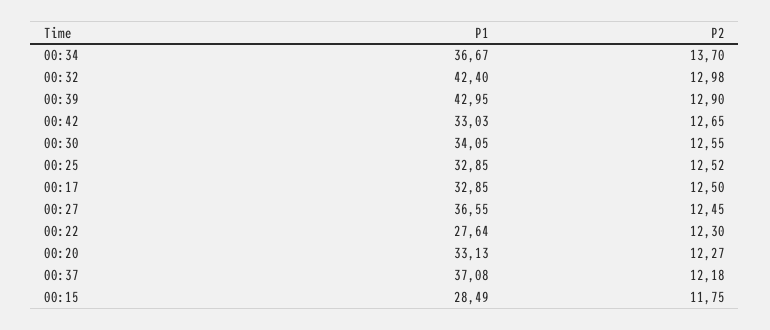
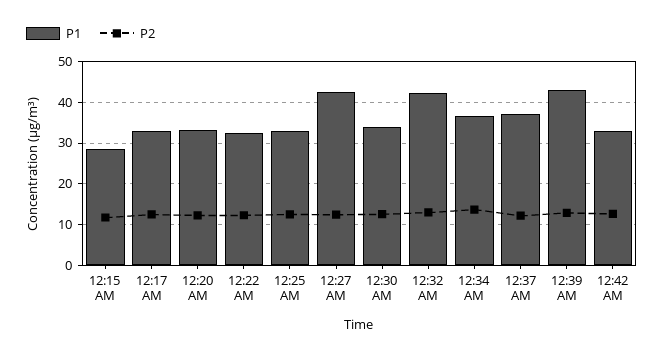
P1, 00:27: 36.55 -> 42
P1, 00:22: 27.64 -> 32

